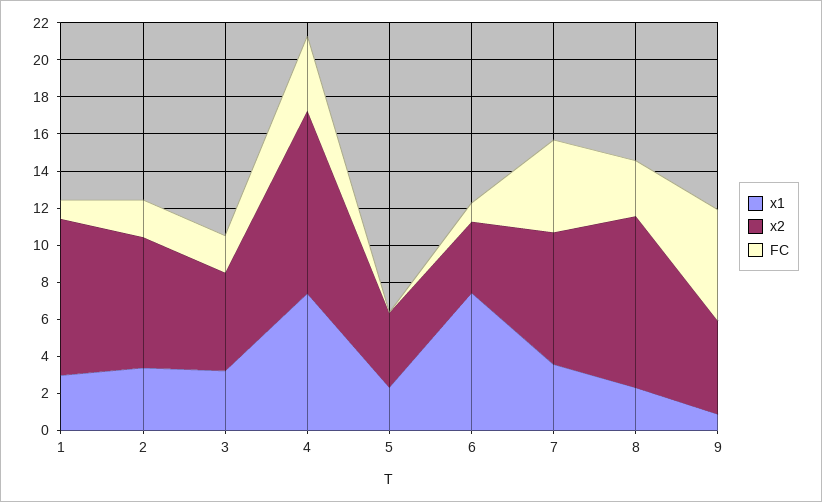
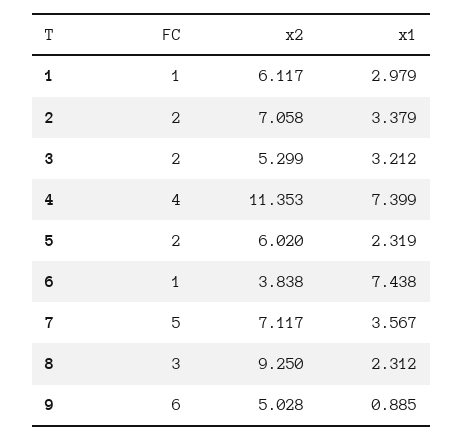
x2, 1: 8.5 -> 6.117
x2, 4: 10 -> 11.353
x2, 5: 4 -> 6.02
FC, 5: 0 -> 2

